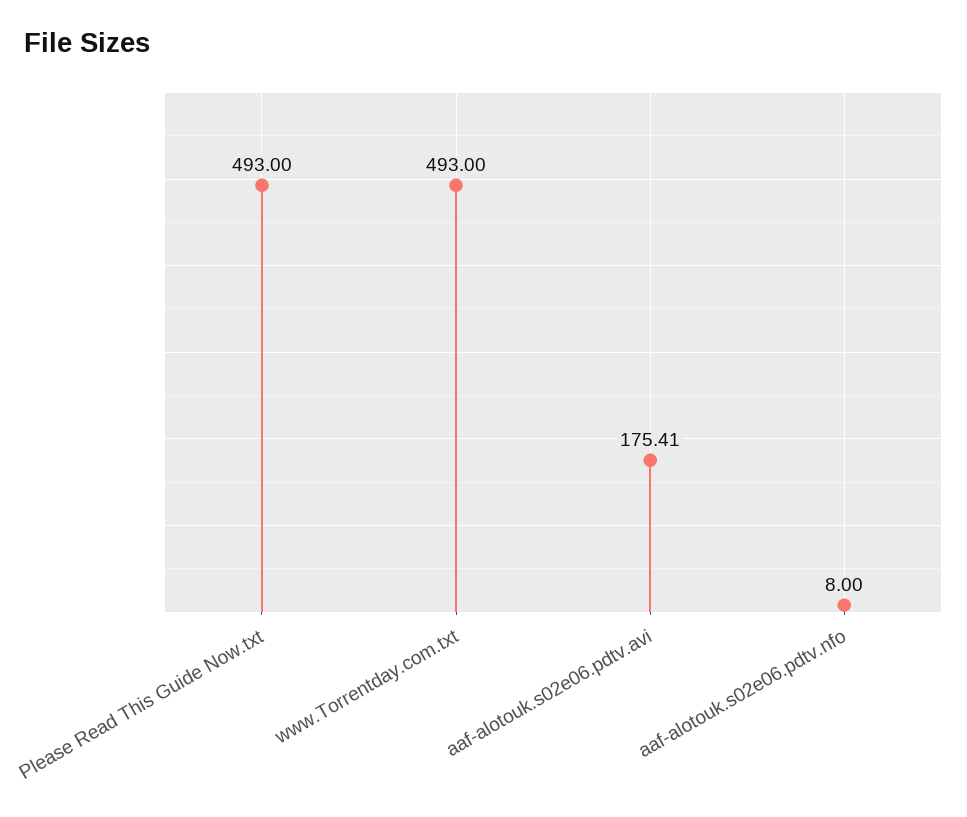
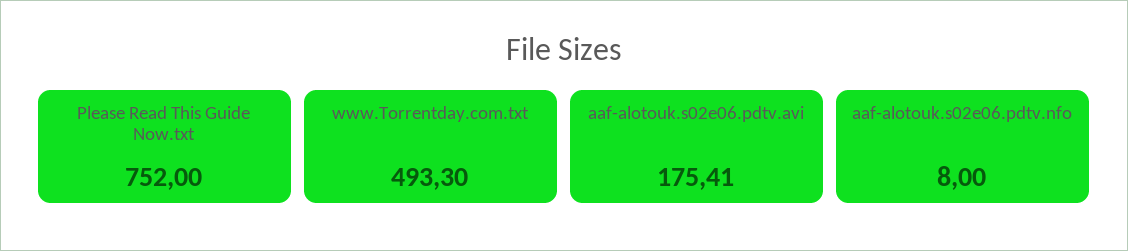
Please Read This Guide Now.txt: 493 -> 752
www.Torrentday.com.txt: 493 -> 493.3

